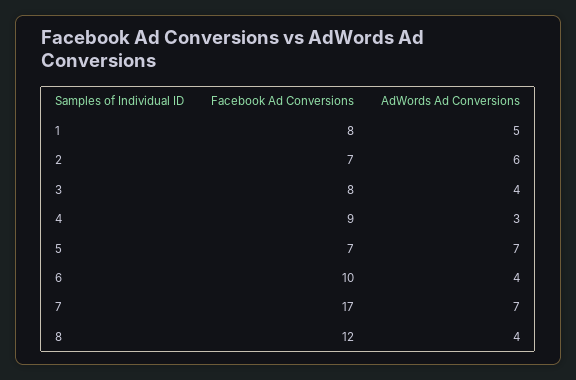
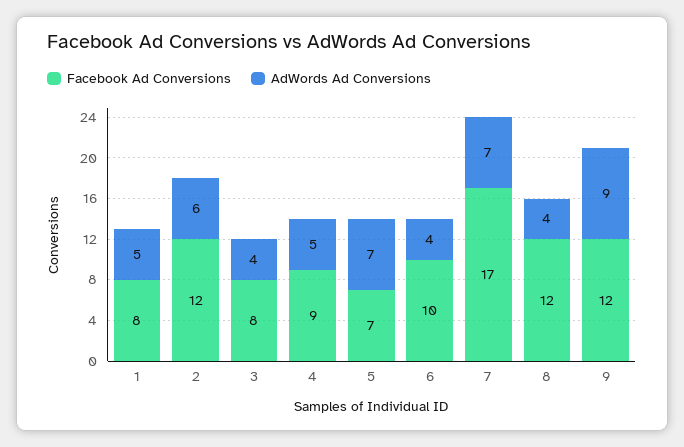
Facebook Ad Conversions, 2: 7 -> 12
AdWords Ad Conversions, 4: 3 -> 5
Facebook Ad Conversions, 9: none -> 12
AdWords Ad Conversions, 9: none -> 9

